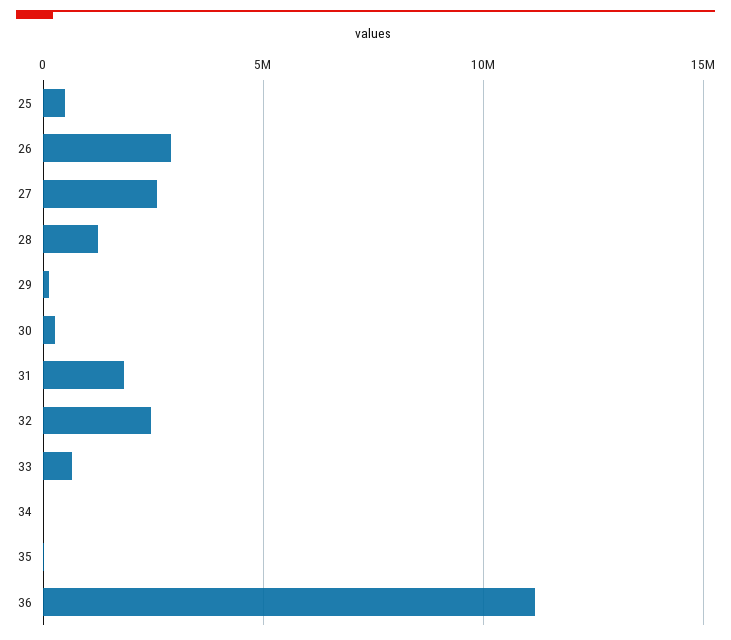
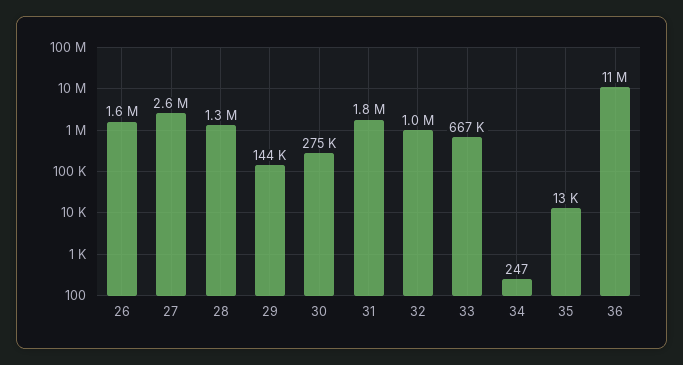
25: 500000 -> none
26: 3000000 -> 1600000
32: 2500000 -> 1000000

